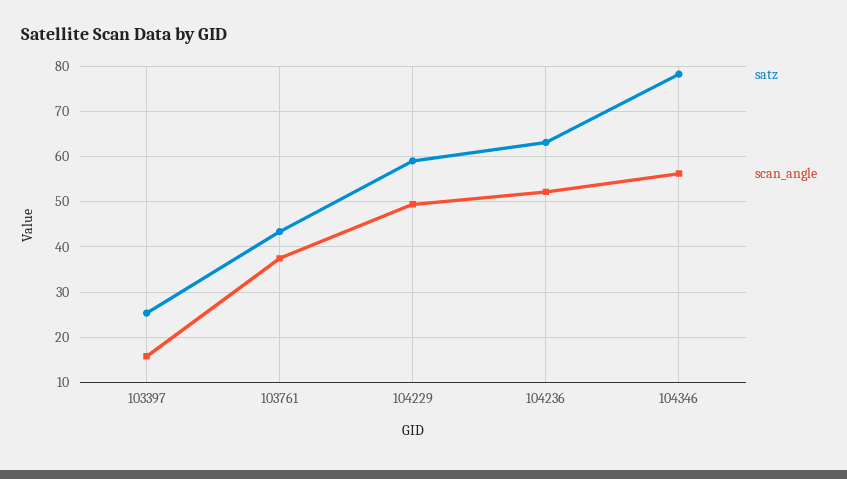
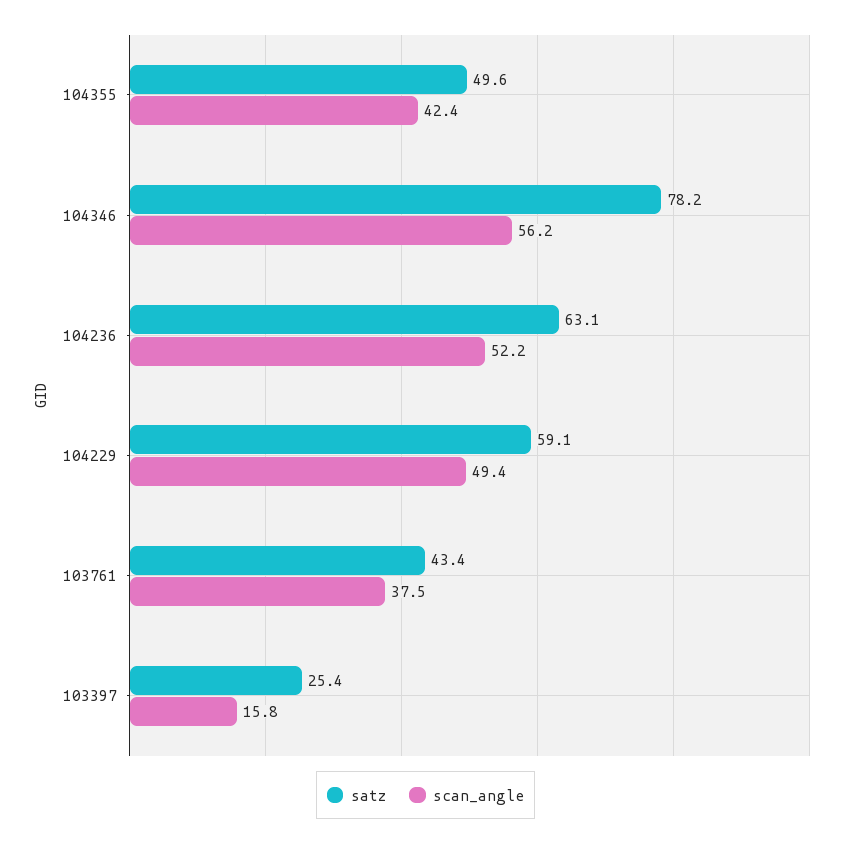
satz, 104355: none -> 49.6
scan_angle, 104355: none -> 42.4

